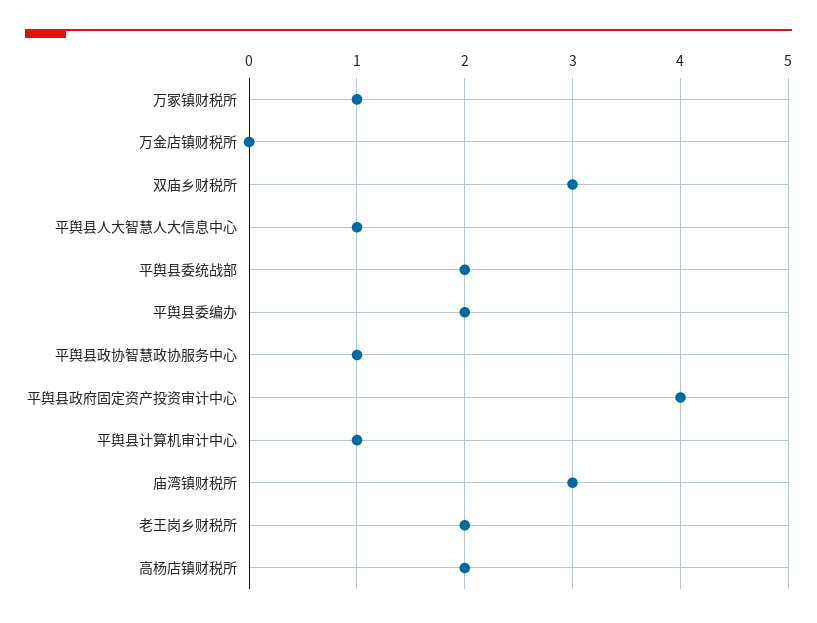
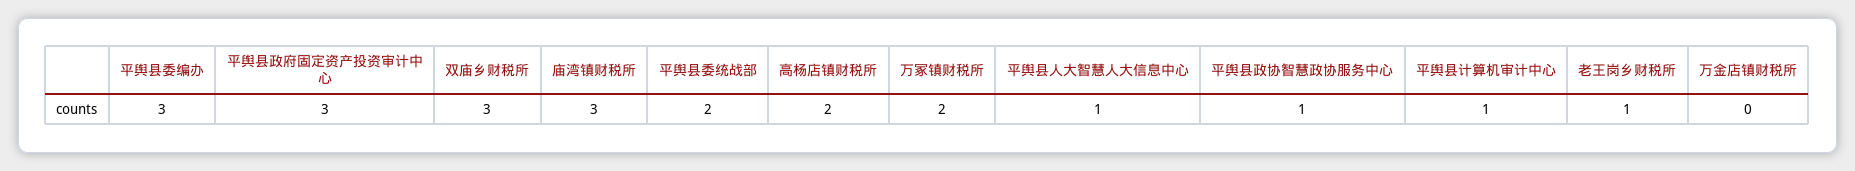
万冢镇财税所: 1 -> 2
平舆县委编办: 2 -> 3
平舆县政府固定资产投资审计中心: 4 -> 3
老王岗乡财税所: 2 -> 1

